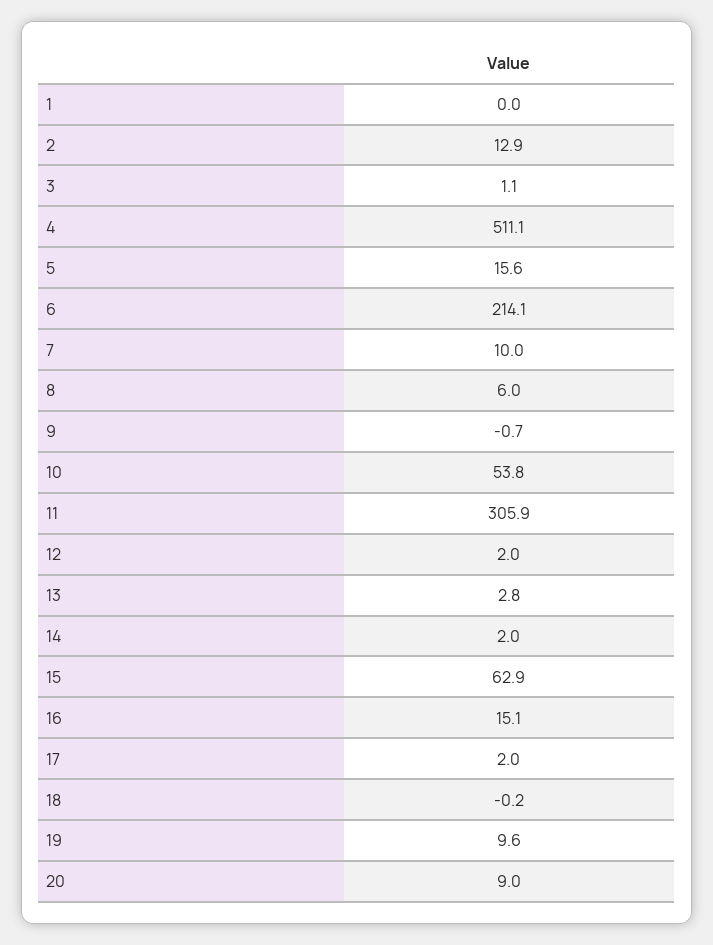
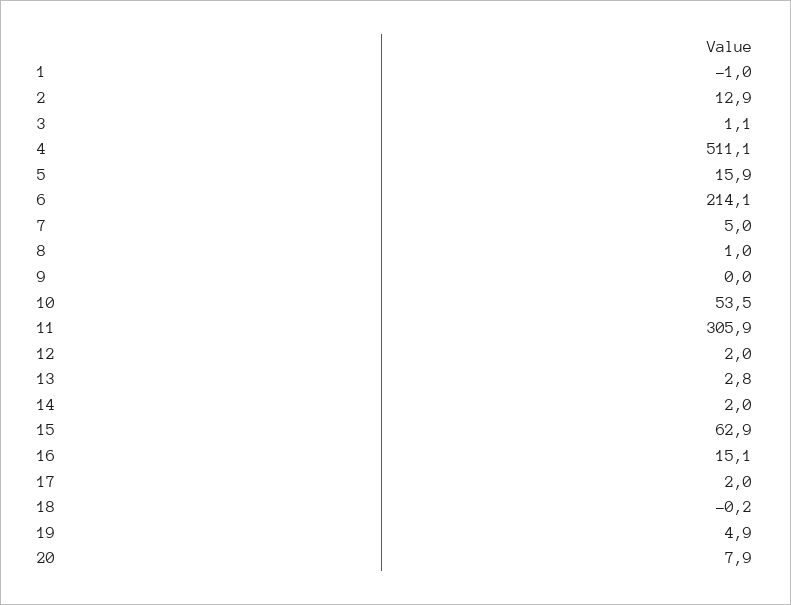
1: 0 -> -1
5: 15.6 -> 15.9
7: 10 -> 5
8: 6 -> 1
9: -0.7 -> 0
10: 53.8 -> 53.5
19: 9.6 -> 4.9
20: 9 -> 7.9

